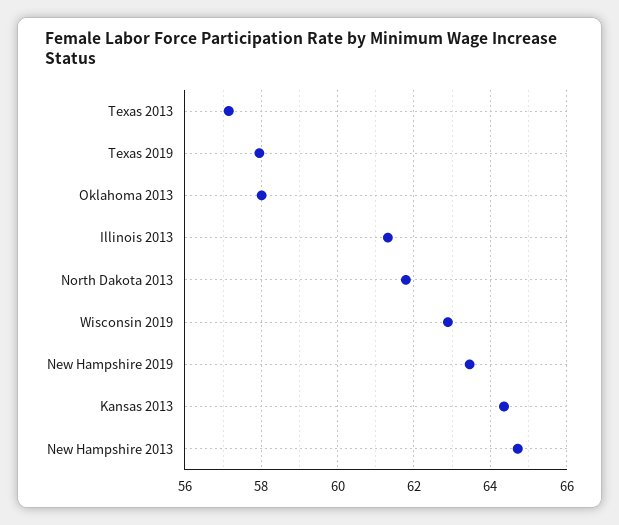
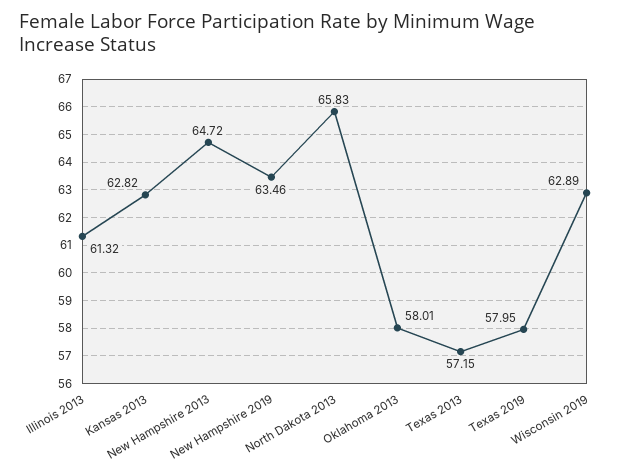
North Dakota 2013: 61.8 -> 65.83
Kansas 2013: 64.4 -> 62.82

